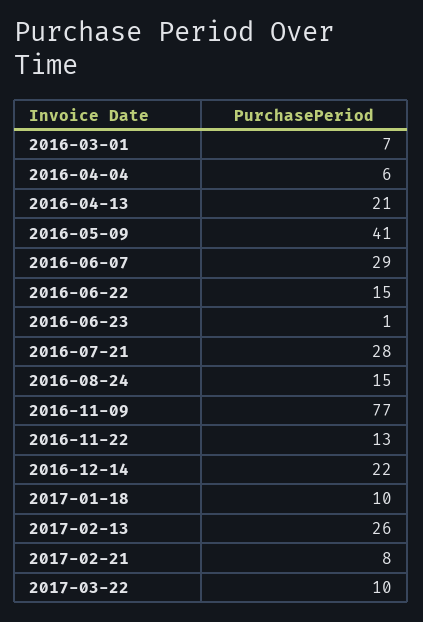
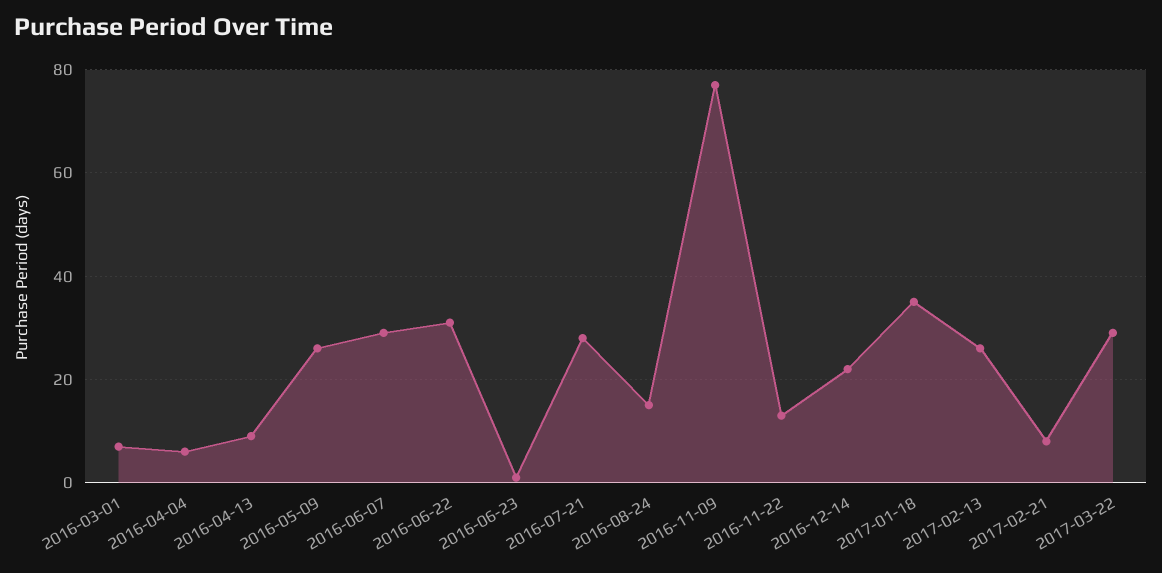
2016-04-13: 21 -> 10
2016-05-09: 41 -> 25
2016-06-22: 15 -> 30
2017-01-18: 10 -> 35
2017-03-22: 10 -> 30

